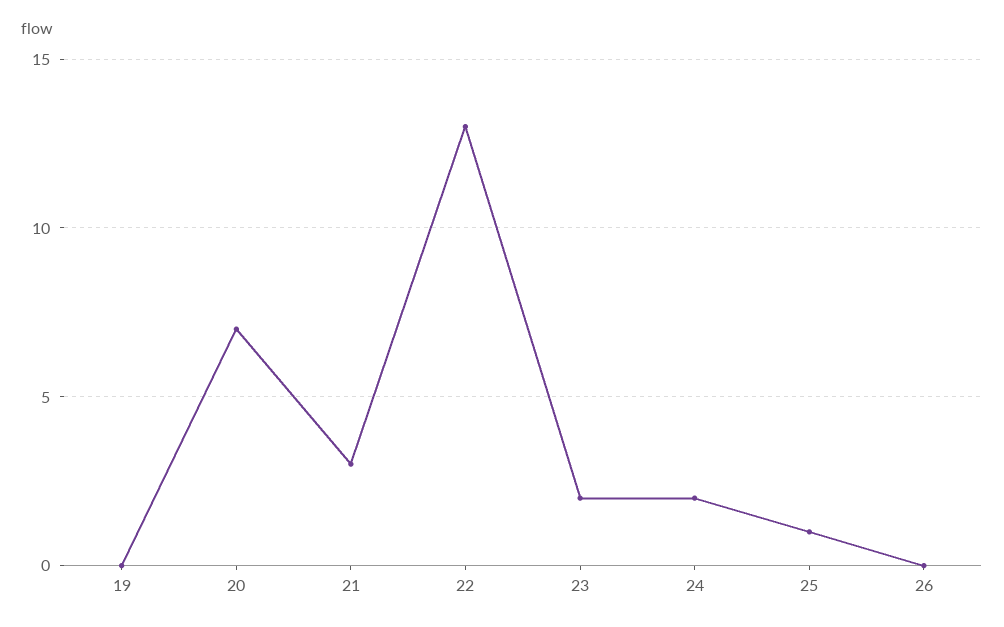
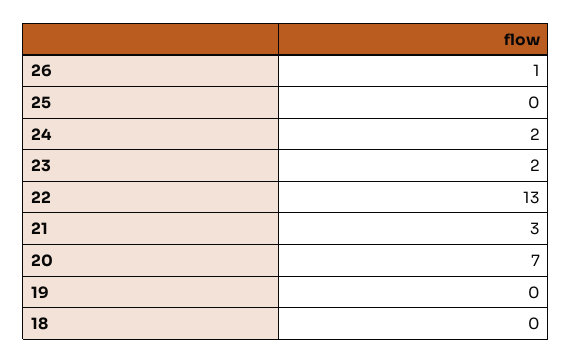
25: 1 -> 0
26: 0 -> 1
18: none -> 0

